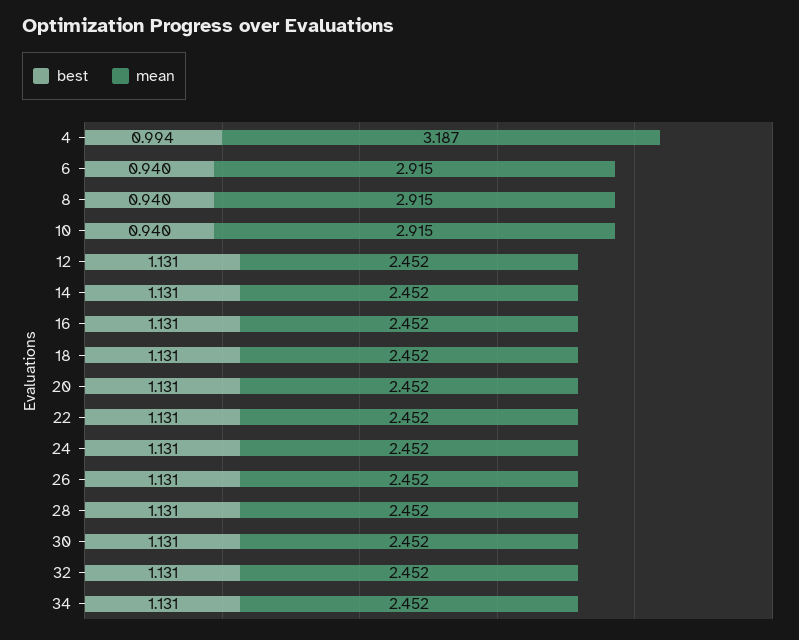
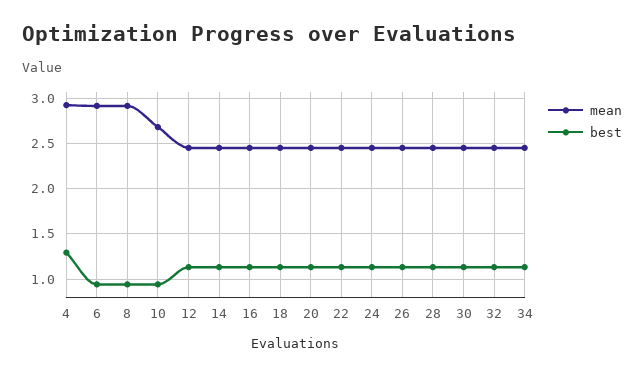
best, 4: 0.994 -> 1.3
mean, 4: 3.187 -> 2.9
mean, 10: 2.915 -> 2.7

